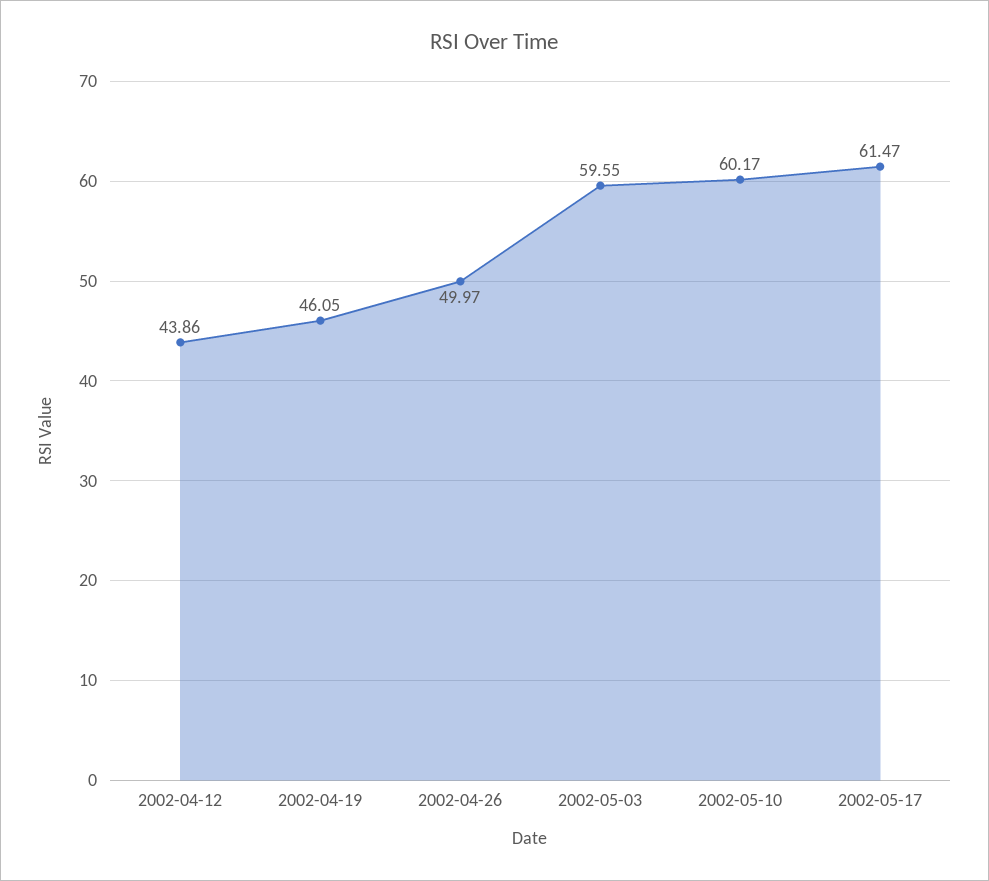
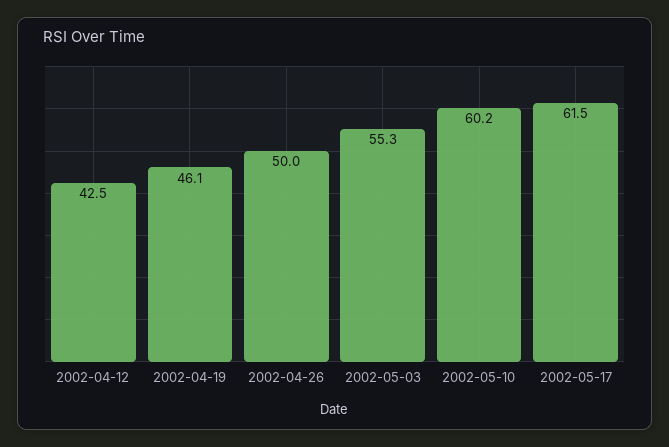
2002-04-12: 43.86 -> 42.5
2002-05-03: 59.55 -> 55.3

